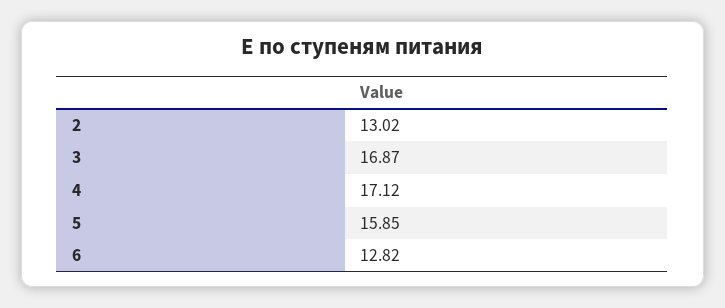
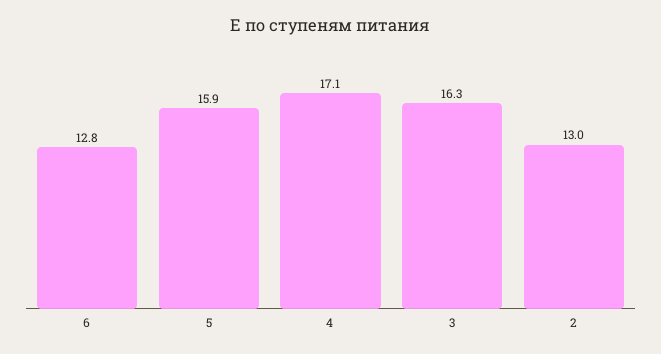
3: 16.87 -> 16.3

